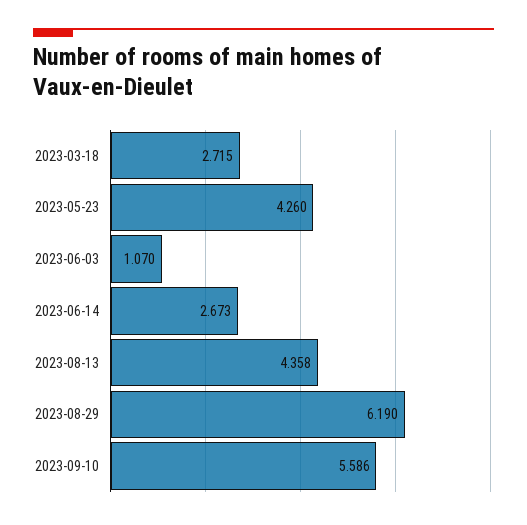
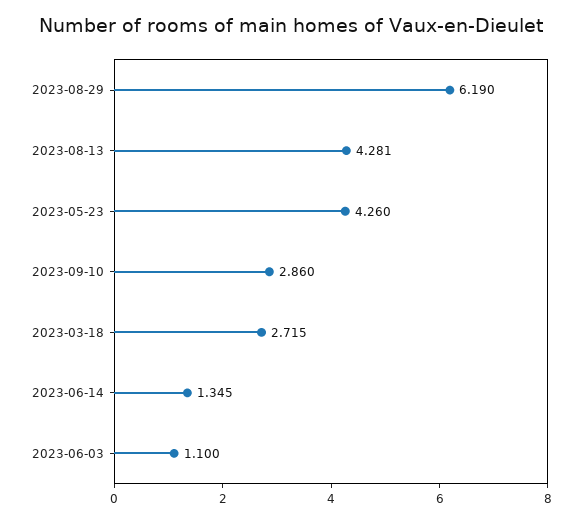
2023-06-03: 1.07 -> 1.1
2023-06-14: 2.673 -> 1.345
2023-08-13: 4.358 -> 4.281
2023-09-10: 5.586 -> 2.86

